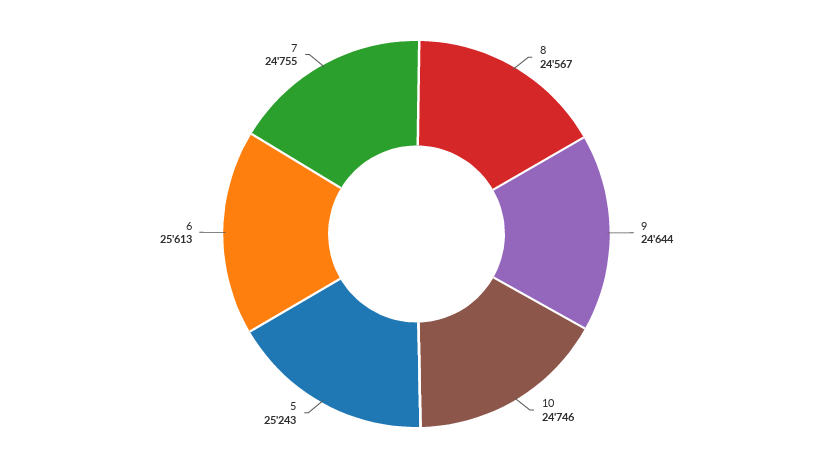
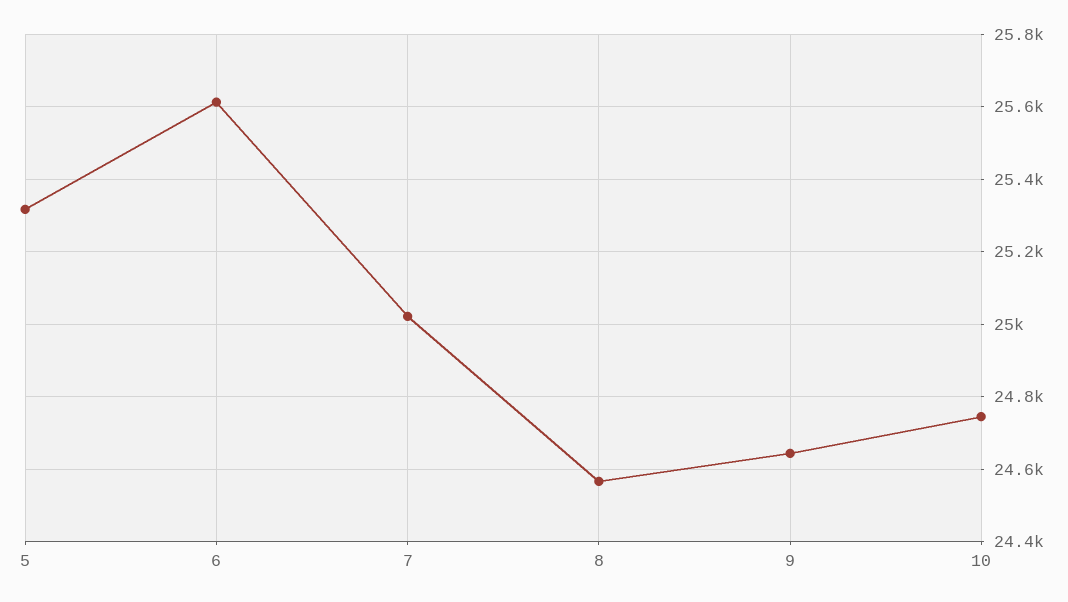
5: 25243 -> 25320
7: 24755 -> 25020

